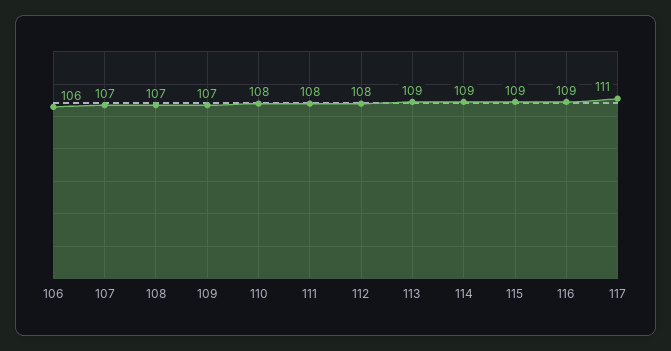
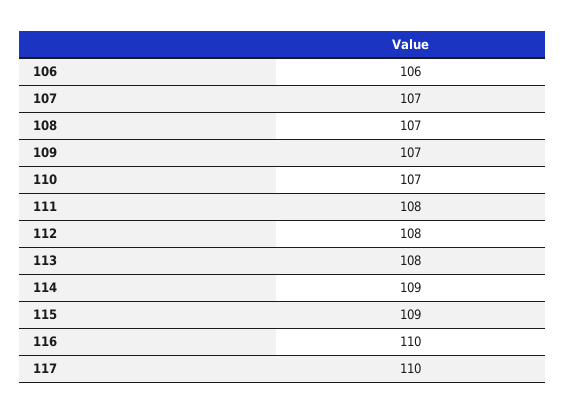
110: 108 -> 107
113: 109 -> 108
116: 109 -> 110
117: 111 -> 110

